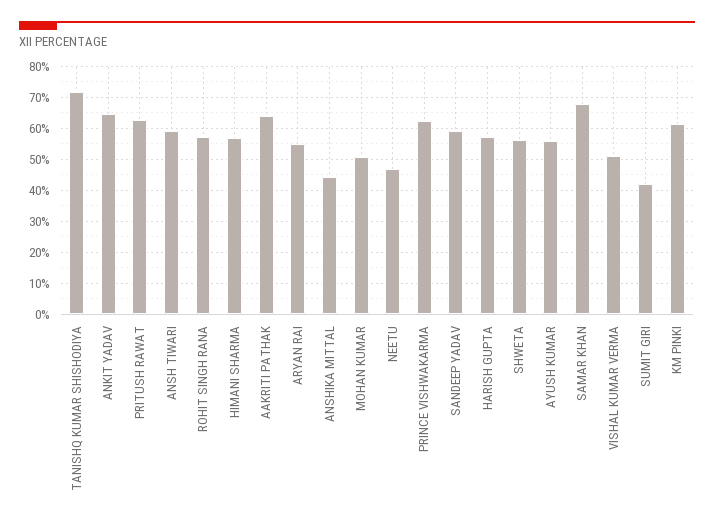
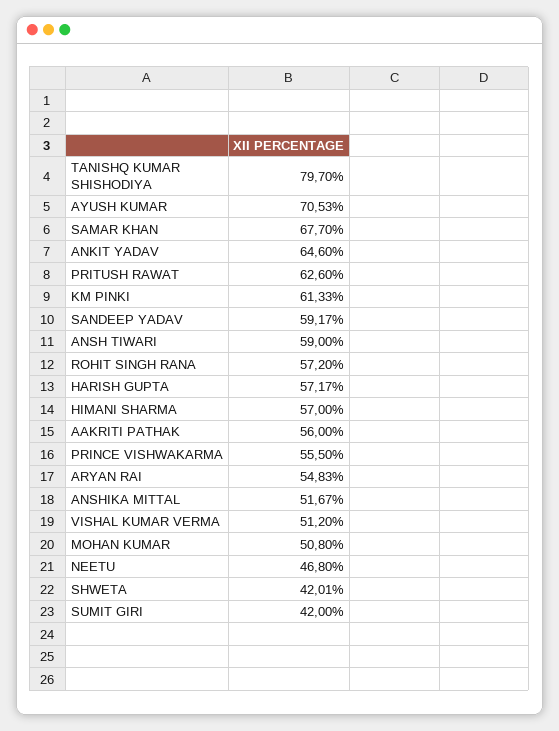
TANISHQ KUMAR SHISHODIYA: 72 -> 79.7
AAKRITI PATHAK: 64 -> 56
ANSHIKA MITTAL: 44 -> 51.67
PRINCE VISHWAKARMA: 62 -> 55.5
SHWETA: 56 -> 42.01
AYUSH KUMAR: 56 -> 70.53

